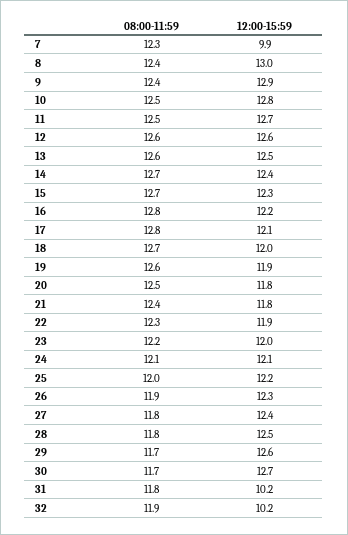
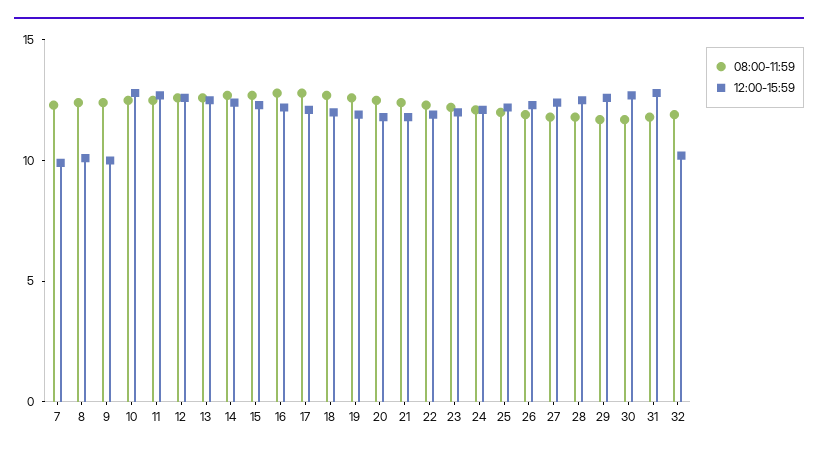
12:00-15:59, 8: 13 -> 10
12:00-15:59, 9: 12.9 -> 10
12:00-15:59, 31: 10.2 -> 13

